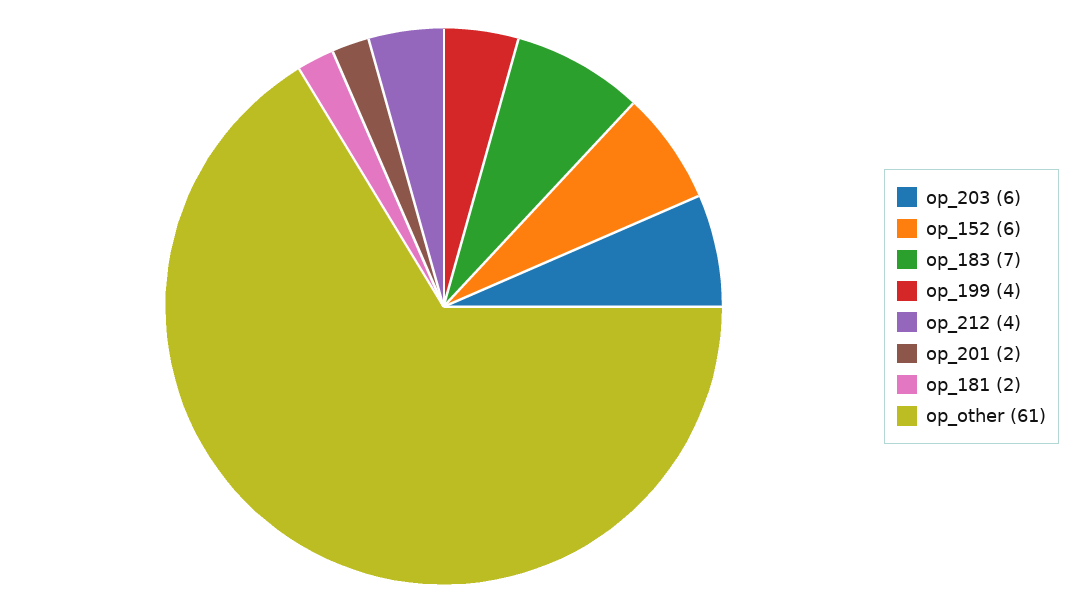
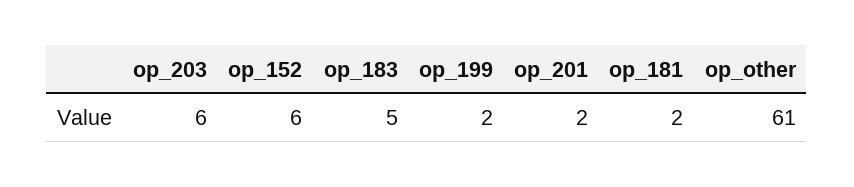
op_183: 7 -> 5
op_199: 4 -> 2
op_212: 4 -> none

